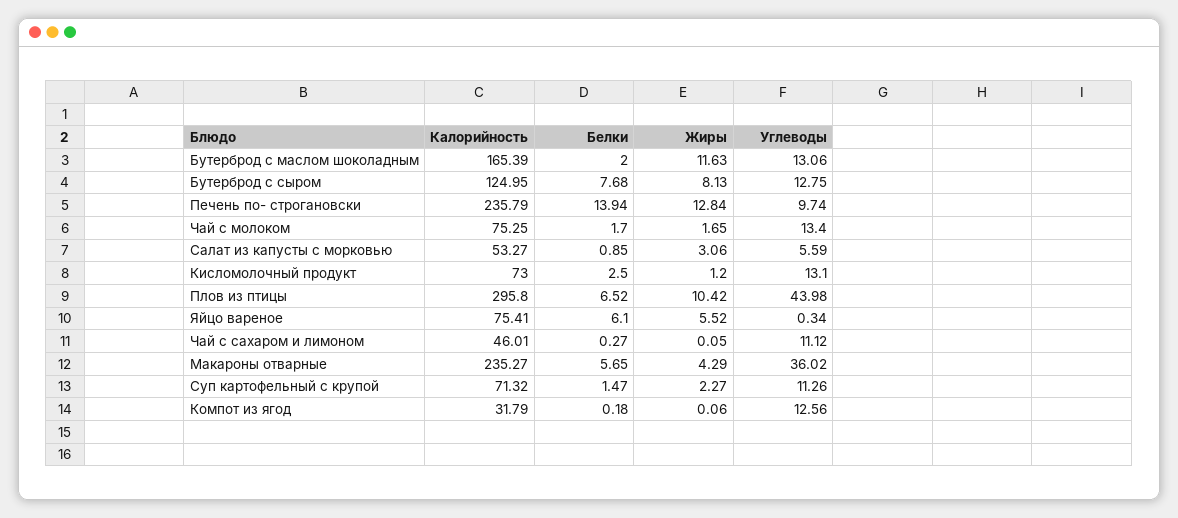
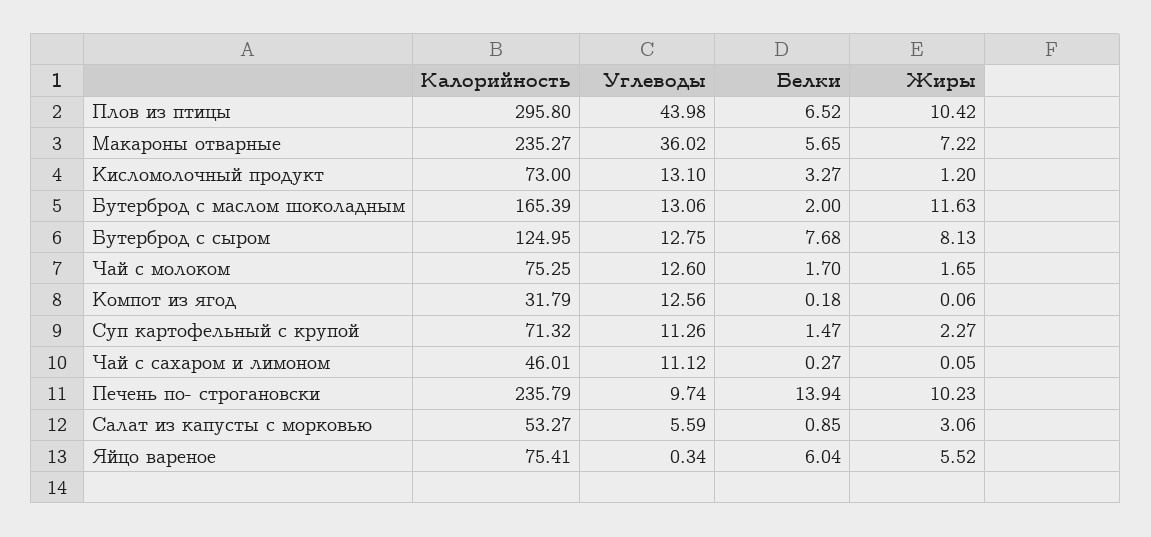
Жиры, Печень по- строгановски: 12.84 -> 10.23
Углеводы, Чай с молоком: 13.4 -> 12.6
Белки, Кисломолочный продукт: 2.5 -> 3.27
Белки, Яйцо вареное: 6.1 -> 6.04
Жиры, Макароны отварные: 4.29 -> 7.22

